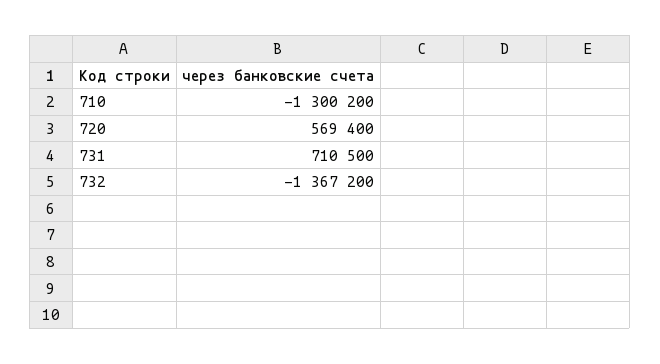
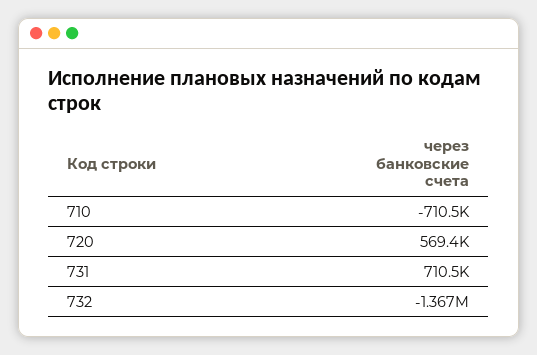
710: -1300200 -> -710500

